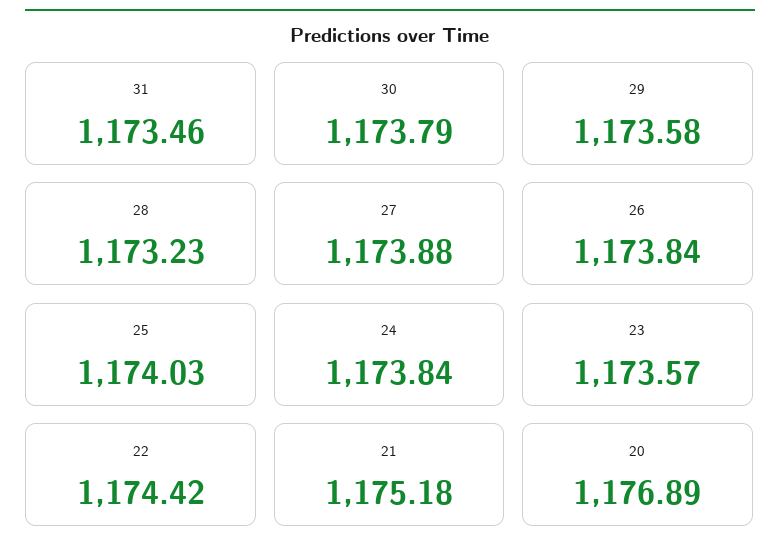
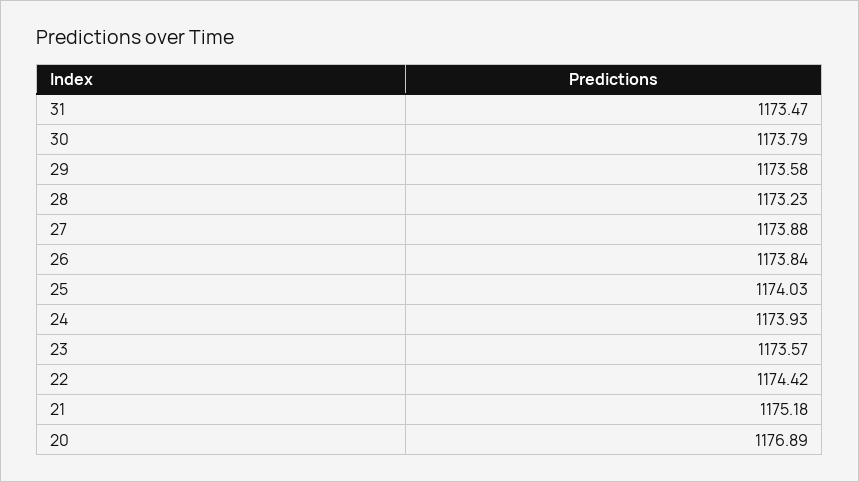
31: 1173.46 -> 1173.47
24: 1173.84 -> 1173.93

